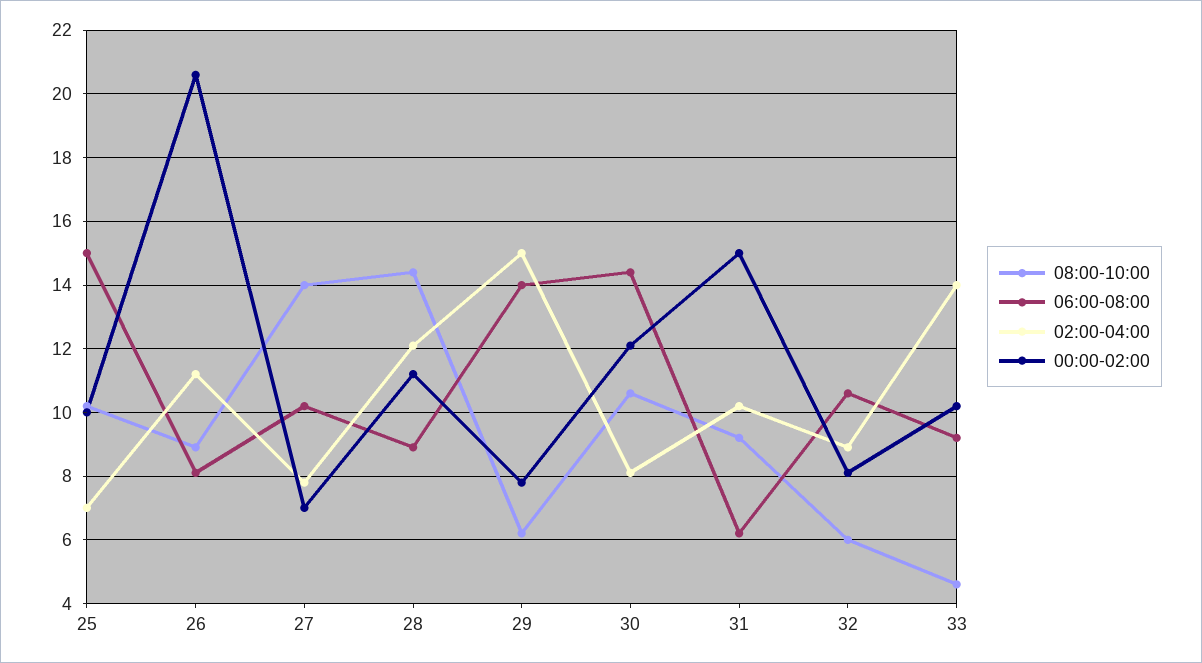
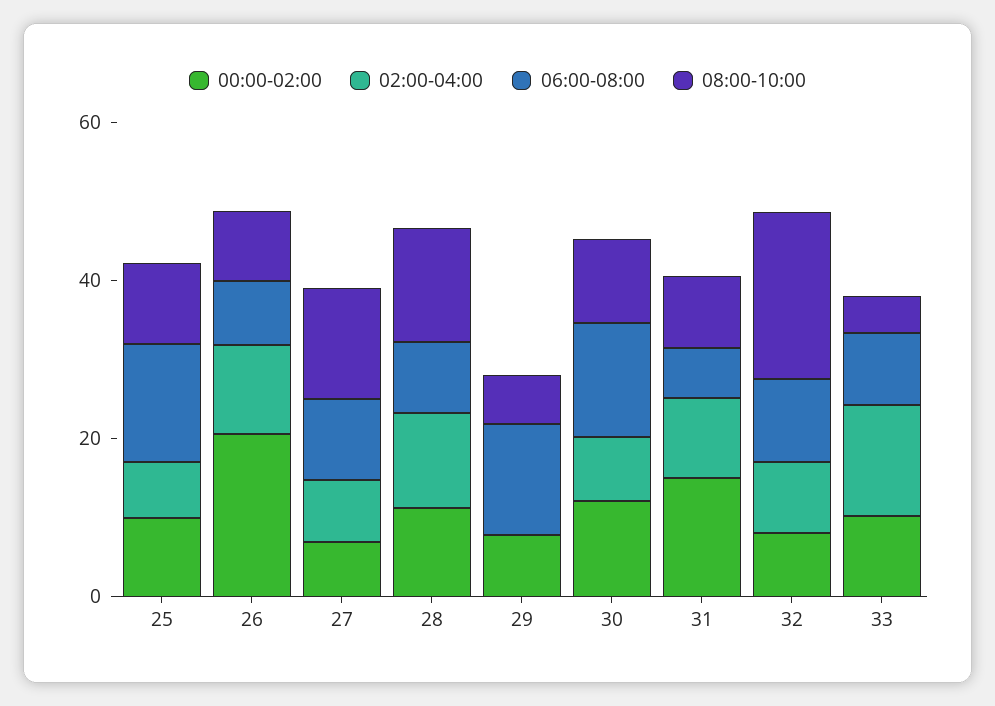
02:00-04:00, 29: 15 -> 0
08:00-10:00, 32: 6 -> 20

